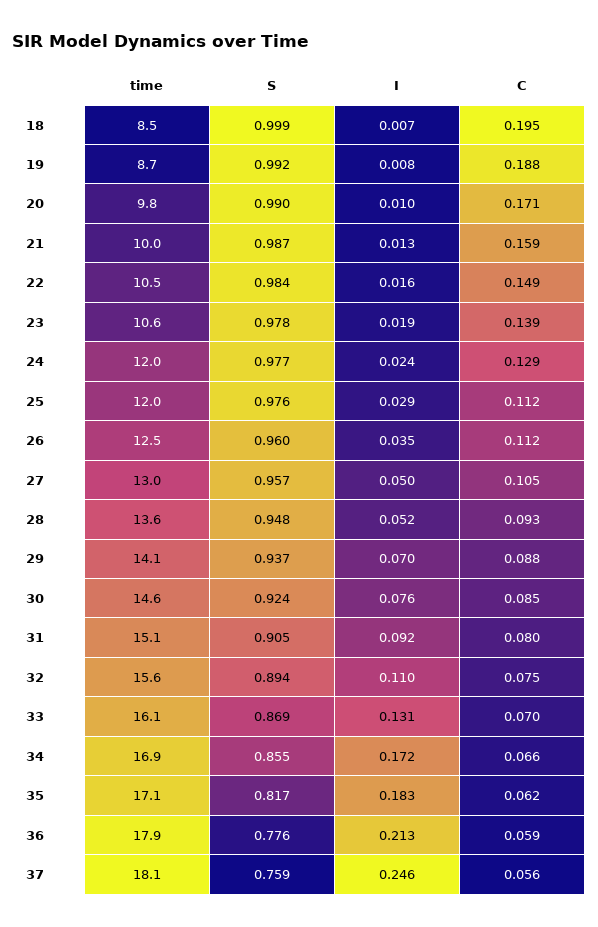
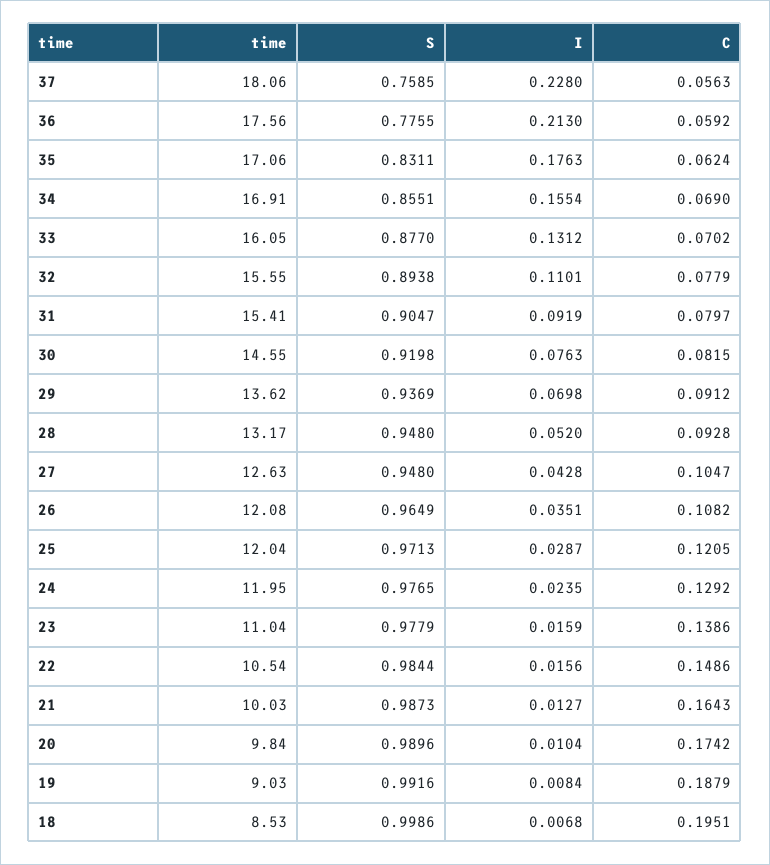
time, 19: 8.7 -> 9.03
C, 20: 0.171 -> 0.1742
C, 21: 0.159 -> 0.1643
time, 23: 10.6 -> 11.04
I, 23: 0.019 -> 0.0159
S, 25: 0.976 -> 0.9713
C, 25: 0.112 -> 0.1205
time, 26: 12.5 -> 12.08
S, 26: 0.96 -> 0.9649
C, 26: 0.112 -> 0.1082
time, 27: 13 -> 12.63
S, 27: 0.957 -> 0.948
I, 27: 0.05 -> 0.0428
time, 28: 13.6 -> 13.17
time, 29: 14.1 -> 13.62
C, 29: 0.088 -> 0.0912
S, 30: 0.924 -> 0.9198
C, 30: 0.085 -> 0.0815
time, 31: 15.1 -> 15.41
C, 32: 0.075 -> 0.0779
S, 33: 0.869 -> 0.877
I, 34: 0.172 -> 0.1554
C, 34: 0.066 -> 0.069
S, 35: 0.817 -> 0.8311
I, 35: 0.183 -> 0.1763
time, 36: 17.9 -> 17.56
I, 37: 0.246 -> 0.228

